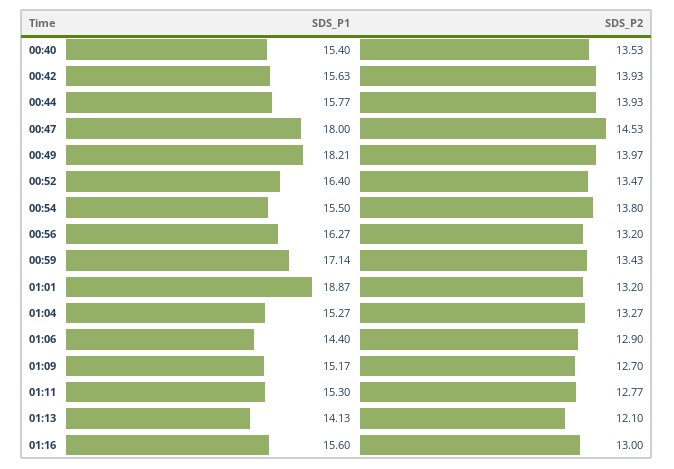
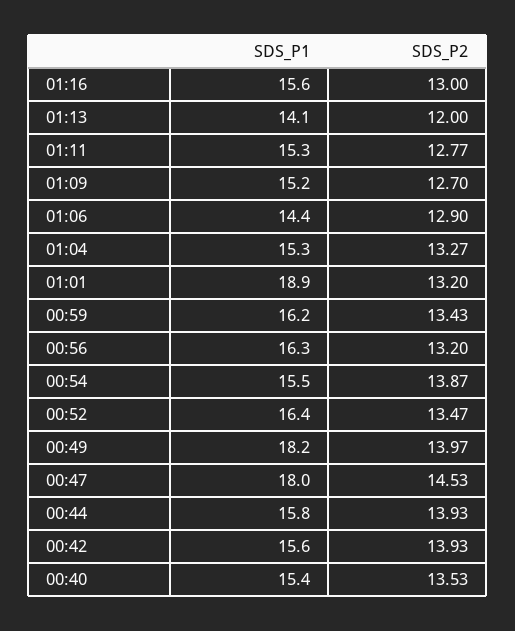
SDS_P2, 00:54: 13.8 -> 13.87
SDS_P1, 00:59: 17.14 -> 16.2
SDS_P2, 01:13: 12.1 -> 12

